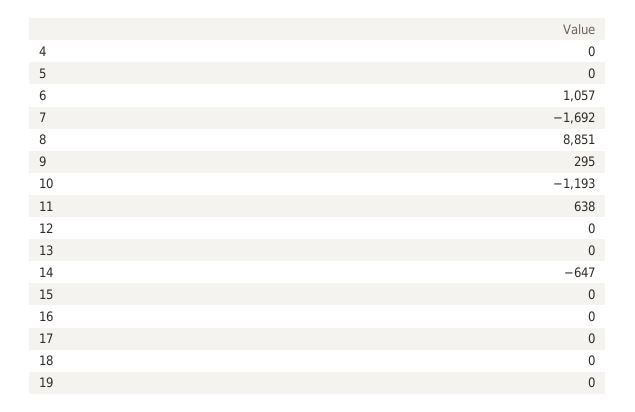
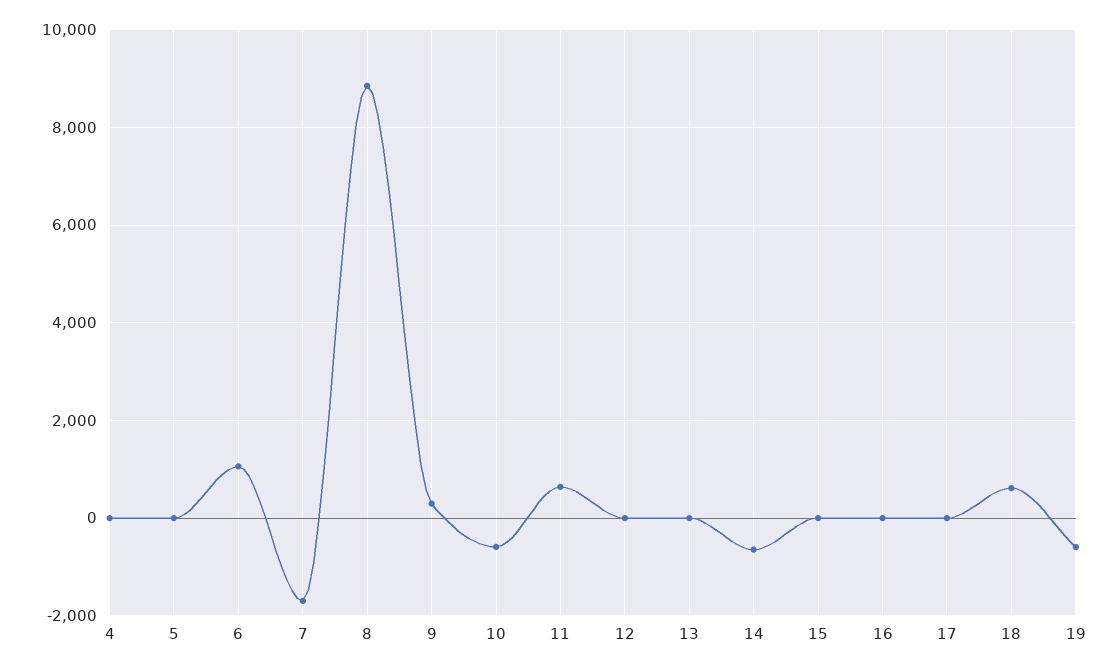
10: -1193 -> -600
18: 0 -> 600
19: 0 -> -600

